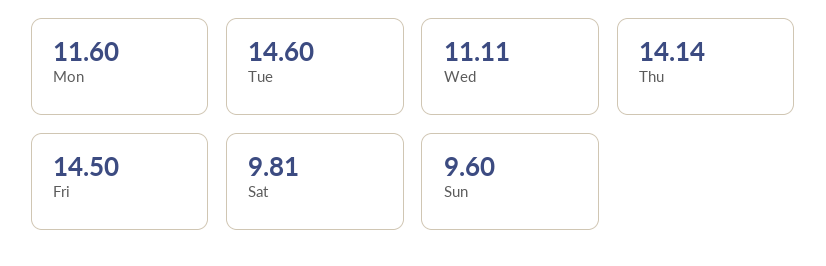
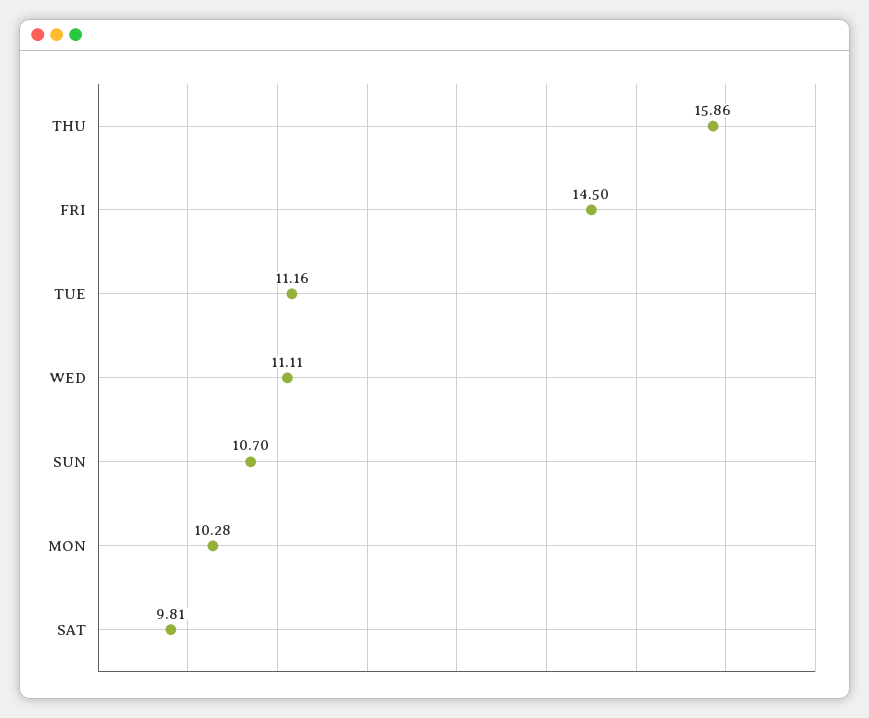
Mon: 11.6 -> 10.28
Tue: 14.6 -> 11.16
Thu: 14.14 -> 15.86
Sun: 9.6 -> 10.7

